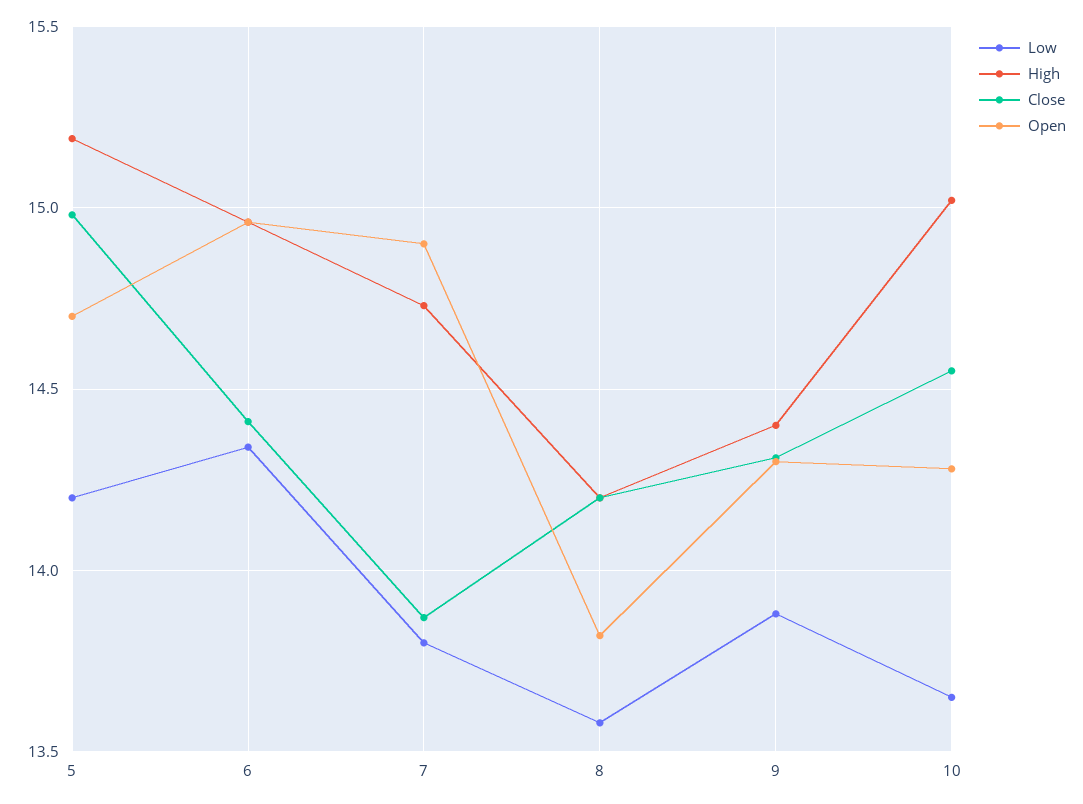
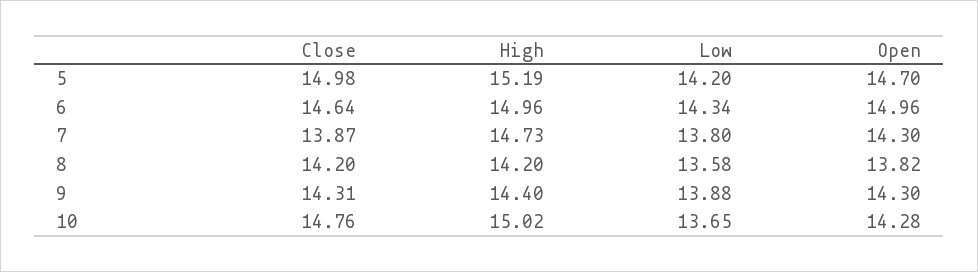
Close, 6: 14.4 -> 14.64
Open, 7: 14.9 -> 14.3
Close, 10: 14.55 -> 14.76

